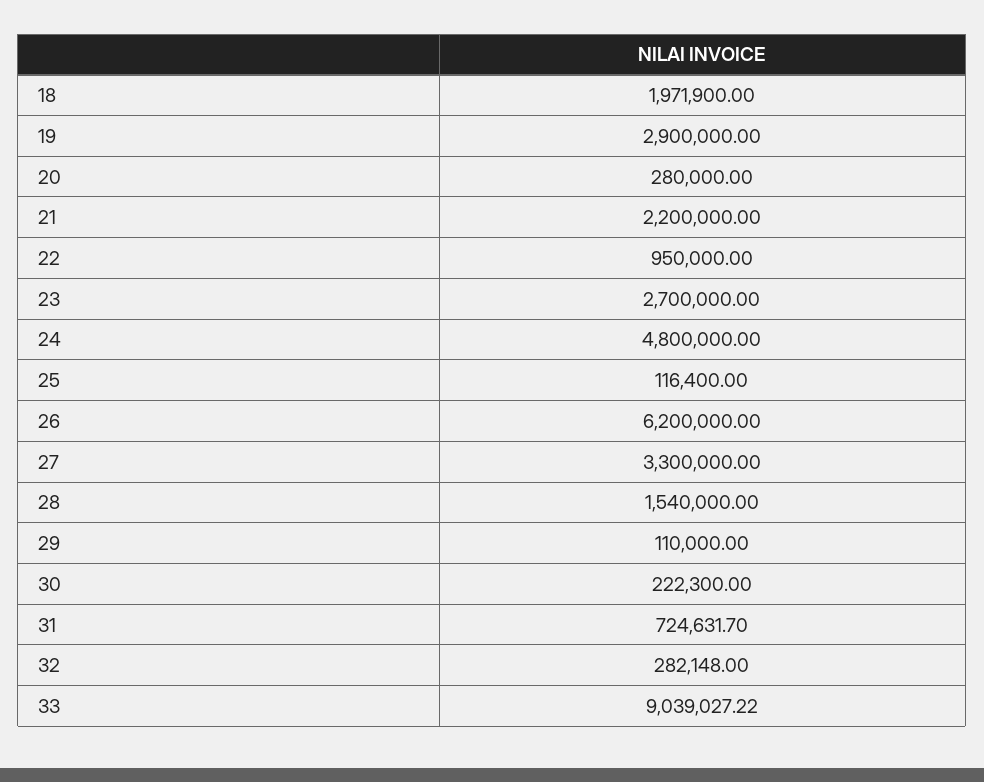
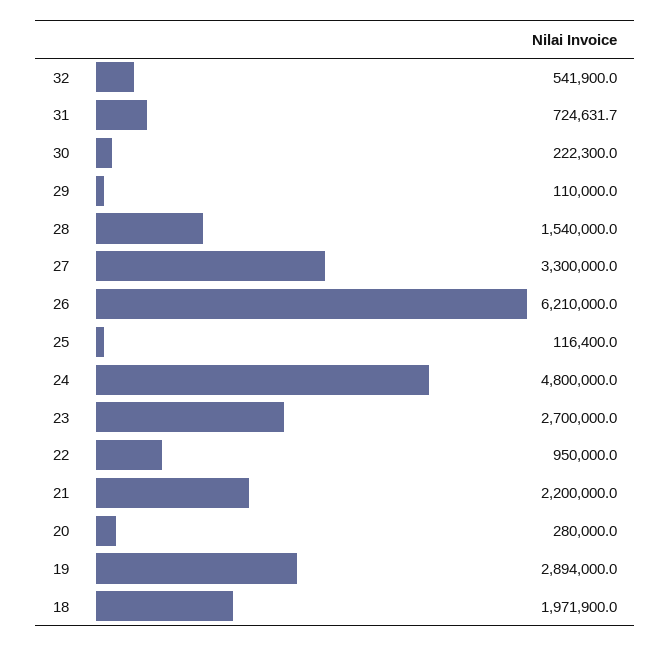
19: 2900000 -> 2894000
26: 6200000 -> 6210000
32: 282148 -> 541900
33: 9039027.22 -> none

